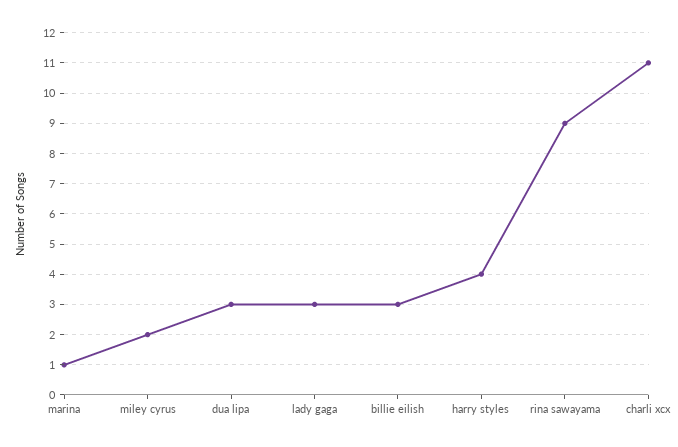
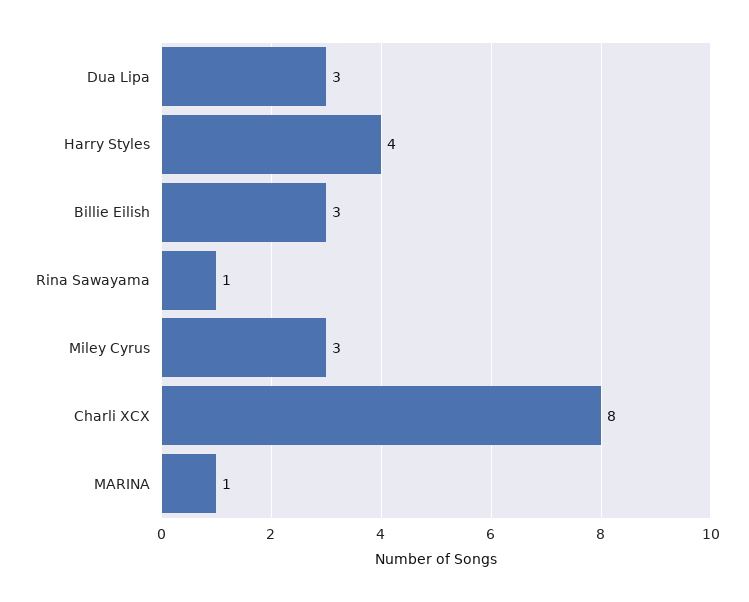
miley cyrus: 2 -> 3
lady gaga: 3 -> none
rina sawayama: 9 -> 1
charli xcx: 11 -> 8

